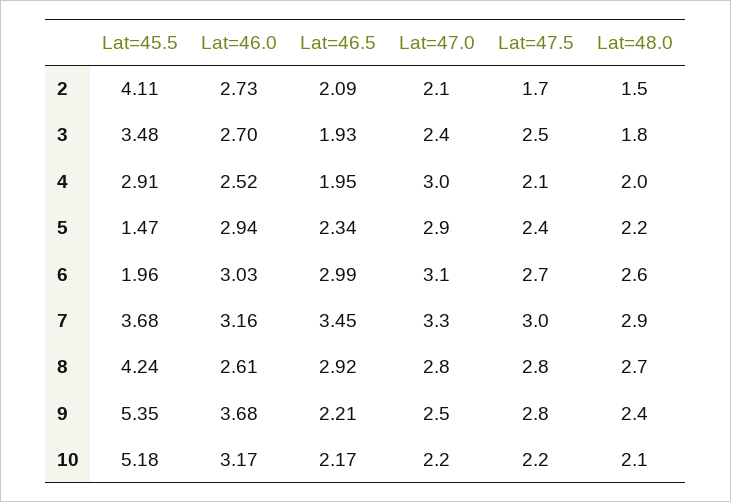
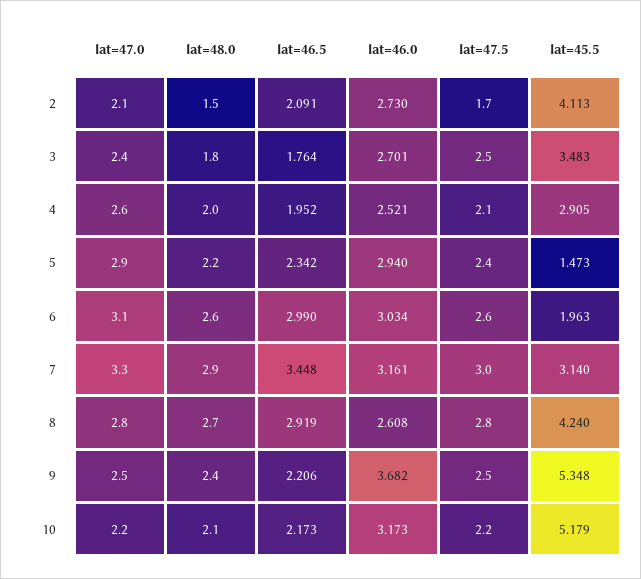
Lat=46.5, 3: 1.93 -> 1.764
Lat=47.0, 4: 3 -> 2.6
Lat=47.5, 6: 2.7 -> 2.6
Lat=45.5, 7: 3.68 -> 3.14
Lat=47.5, 9: 2.8 -> 2.5

